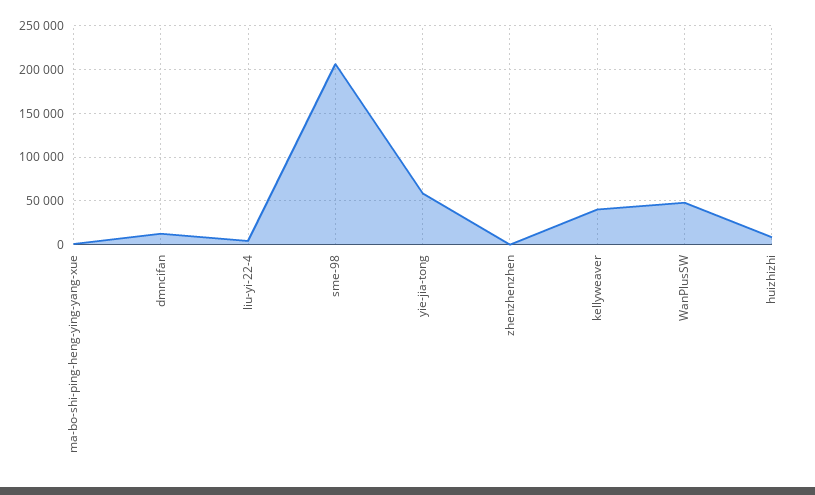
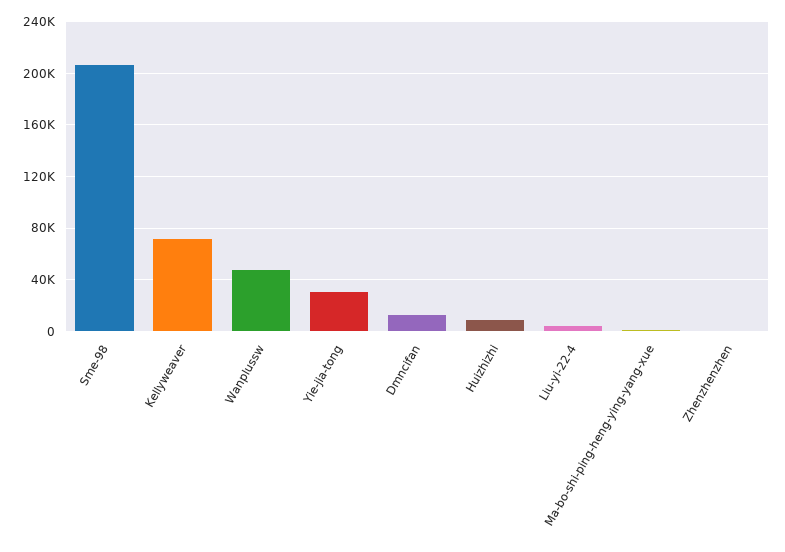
yie-jia-tong: 60000 -> 30000
kellyweaver: 40000 -> 70000

